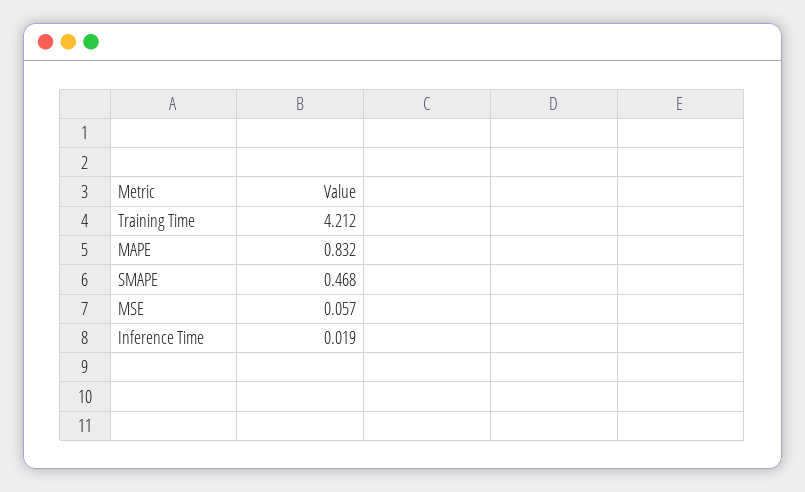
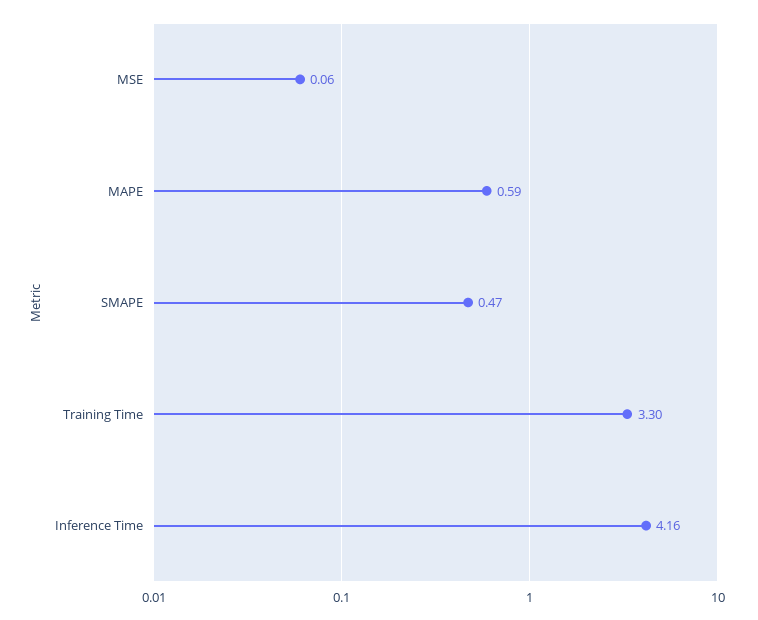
Training Time: 4.212 -> 3.3
MAPE: 0.832 -> 0.59
Inference Time: 0.019 -> 4.16

